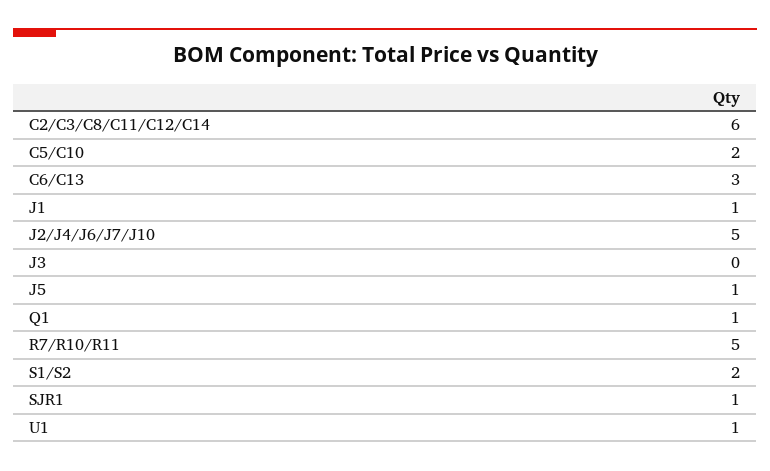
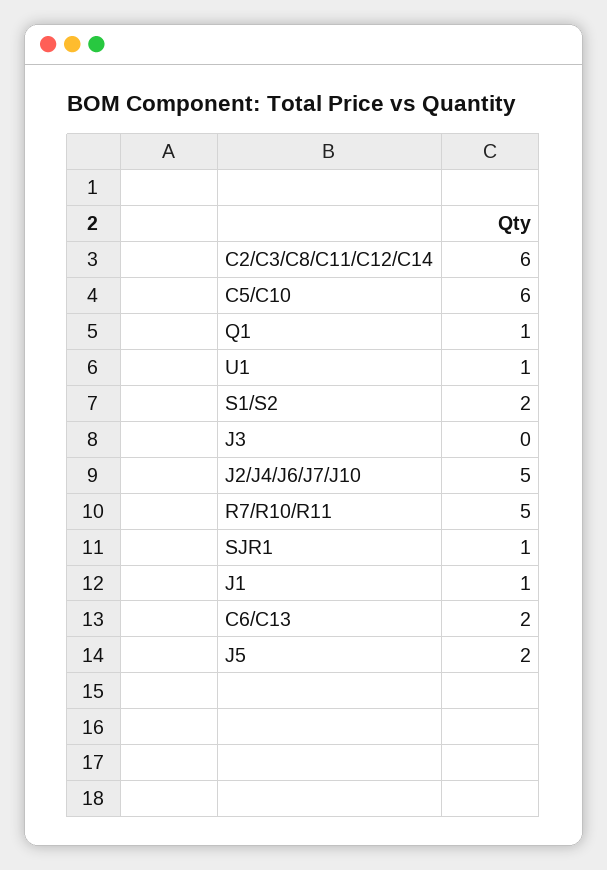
C5/C10: 2 -> 6
C6/C13: 3 -> 2
J5: 1 -> 2

